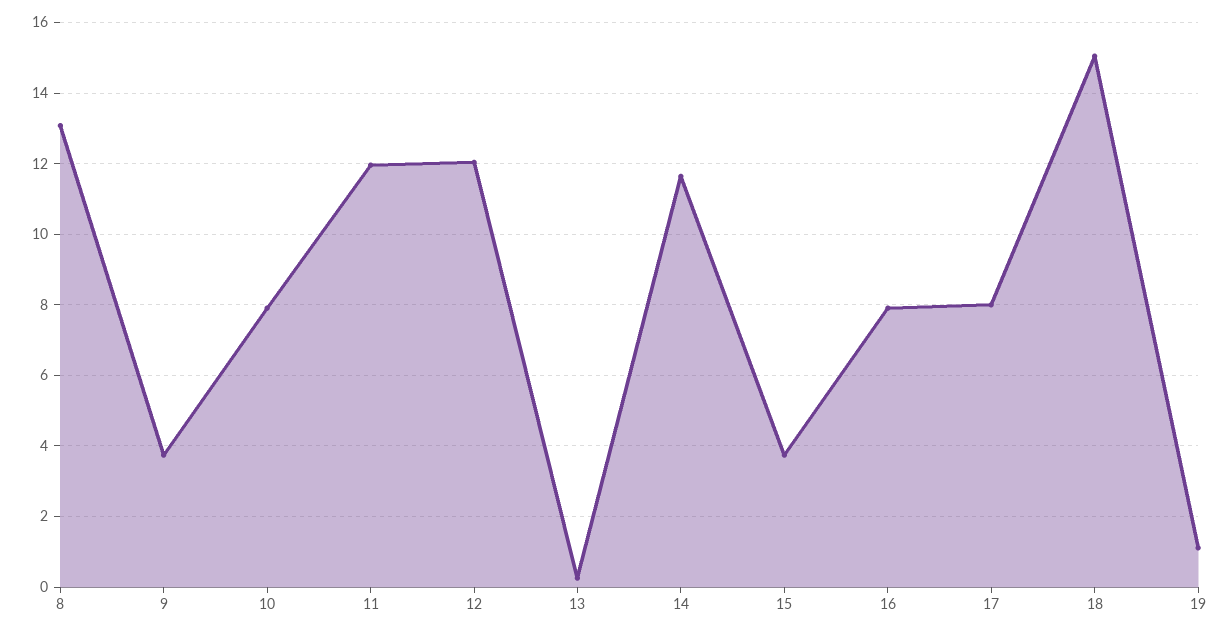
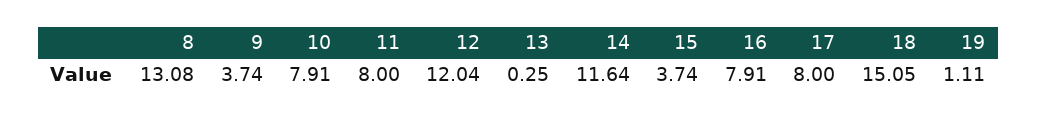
11: 12 -> 8

